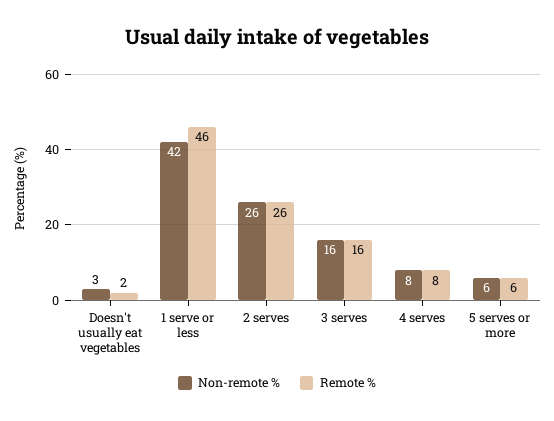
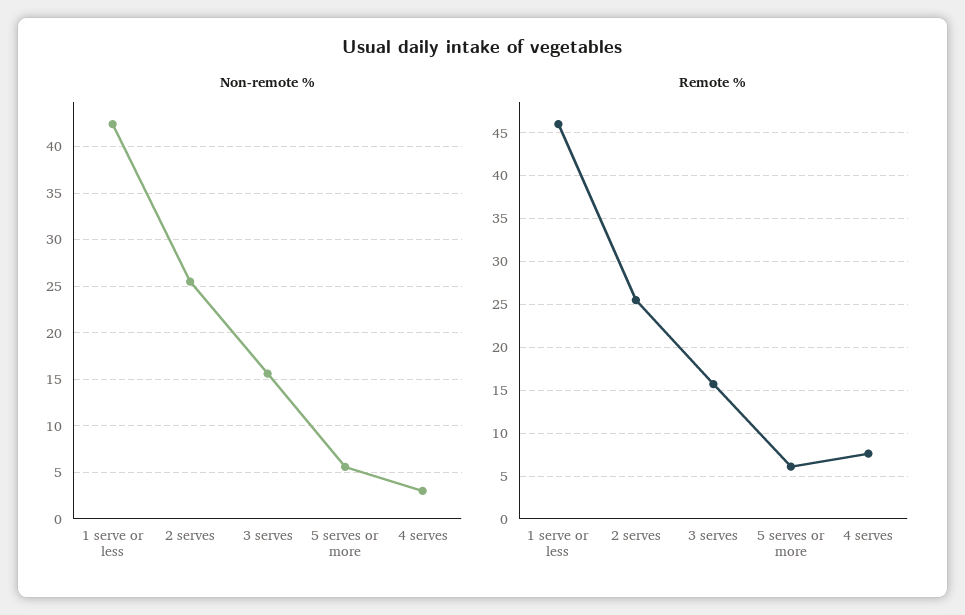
Non-remote %, Doesn't usually eat vegetables: 3 -> none
Remote %, Doesn't usually eat vegetables: 2 -> none
Non-remote %, 4 serves: 8 -> 3

